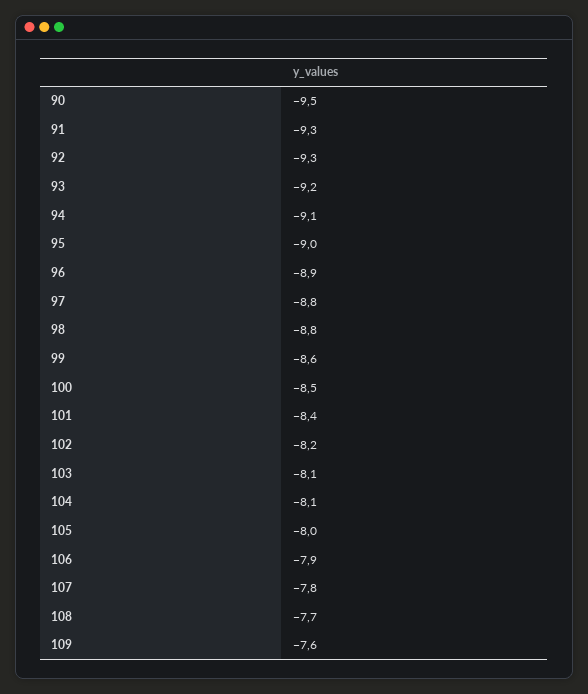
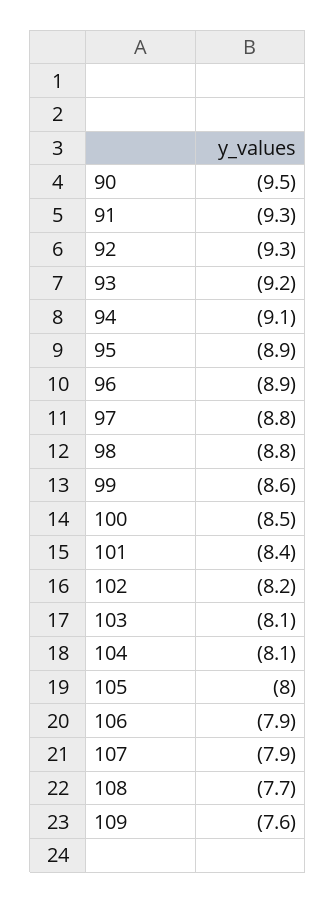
95: -9 -> -8.9
107: -7.8 -> -7.9

